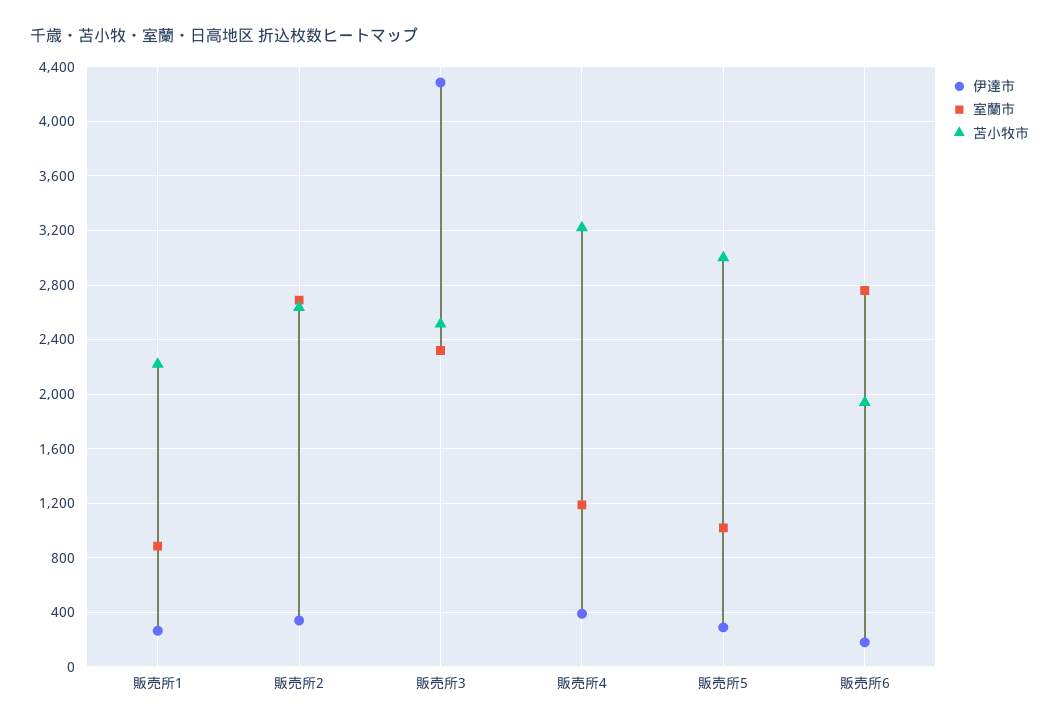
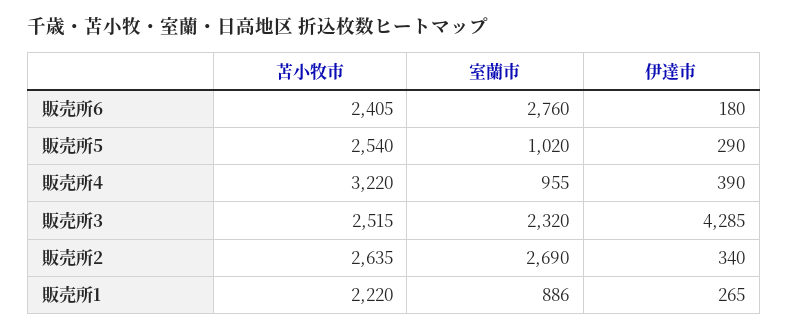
室蘭市, 販売所4: 1200 -> 955
苫小牧市, 販売所5: 3000 -> 2540
苫小牧市, 販売所6: 1950 -> 2405

